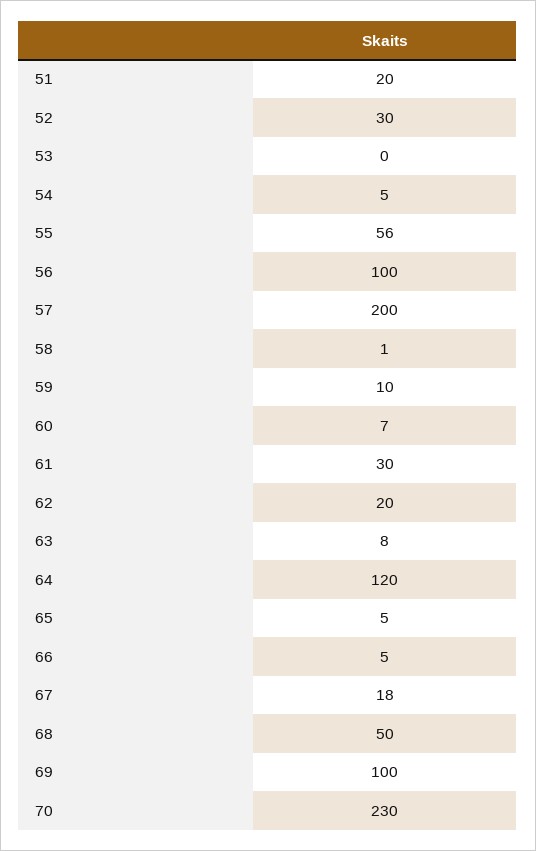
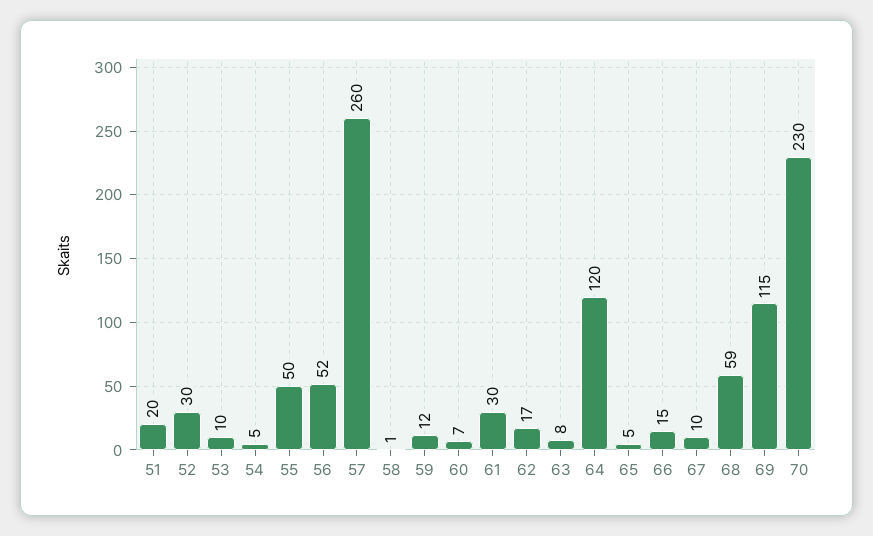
53: 0 -> 10
55: 56 -> 50
56: 100 -> 52
57: 200 -> 260
59: 10 -> 12
62: 20 -> 17
66: 5 -> 15
67: 18 -> 10
68: 50 -> 59
69: 100 -> 115

